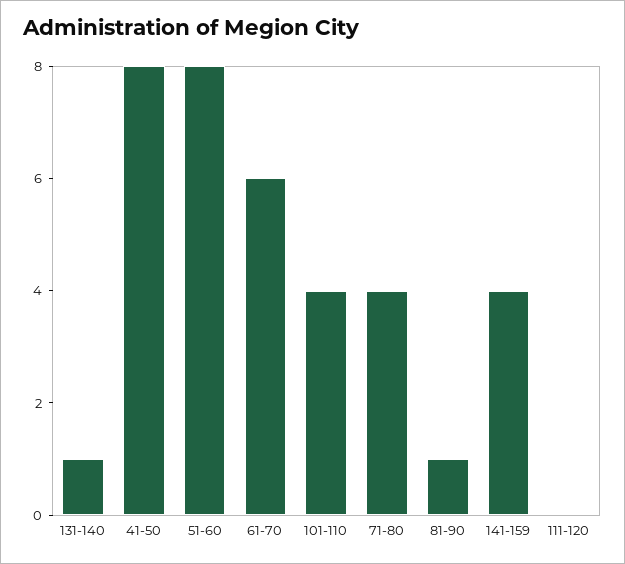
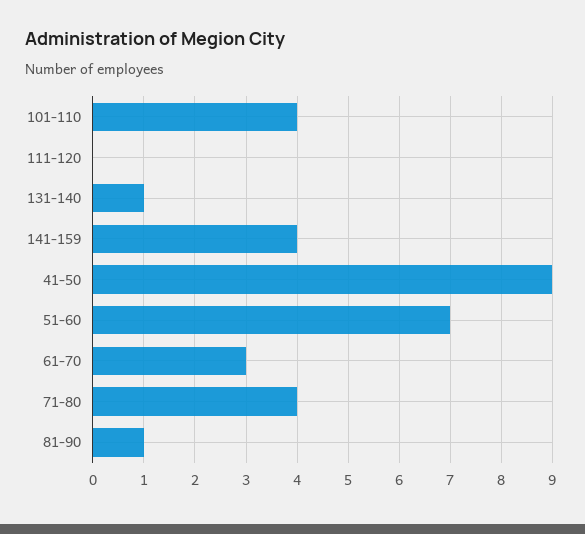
41-50: 8 -> 9
51-60: 8 -> 7
61-70: 6 -> 3

